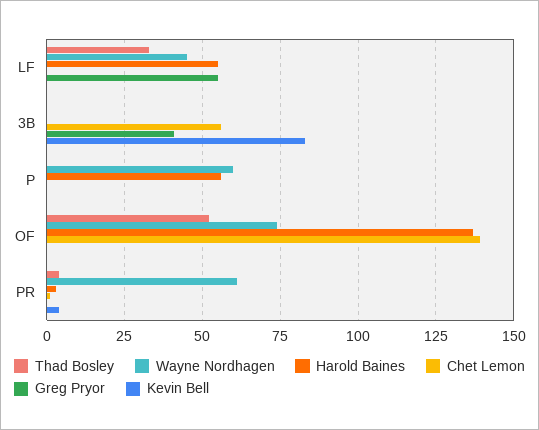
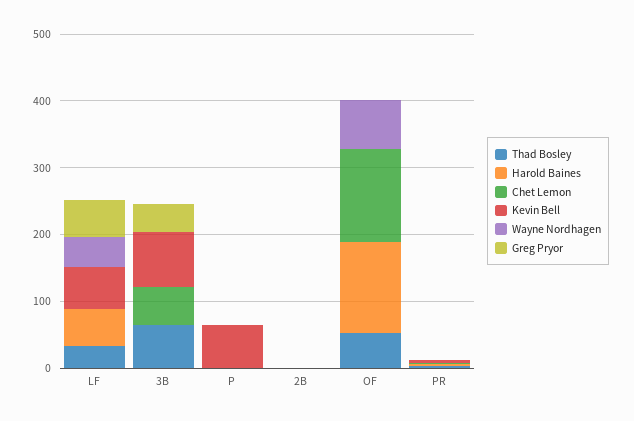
Kevin Bell, LF: 0 -> 60
Thad Bosley, 3B: 0 -> 60
Wayne Nordhagen, P: 60 -> 0
Harold Baines, P: 55 -> 0
Kevin Bell, P: 0 -> 60
Wayne Nordhagen, PR: 60 -> 0
Thad Bosley, 2B: none -> 0
Harold Baines, 2B: none -> 0
Chet Lemon, 2B: none -> 0
Kevin Bell, 2B: none -> 0
Wayne Nordhagen, 2B: none -> 0
Greg Pryor, 2B: none -> 0

